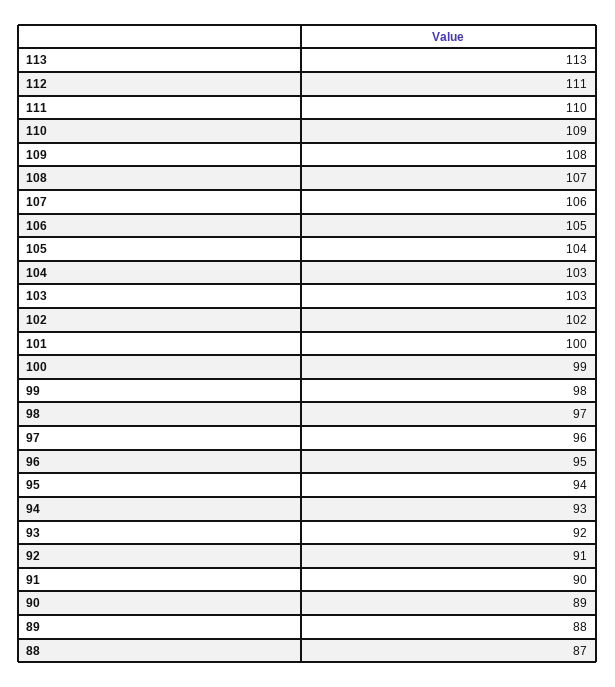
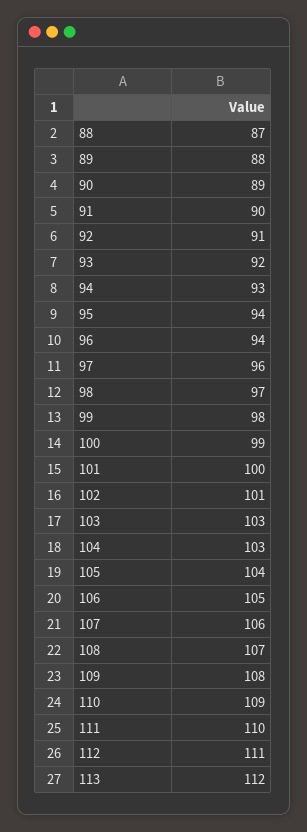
113: 113 -> 112
102: 102 -> 101
96: 95 -> 94

